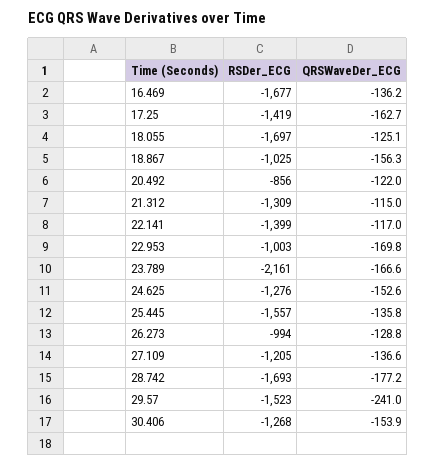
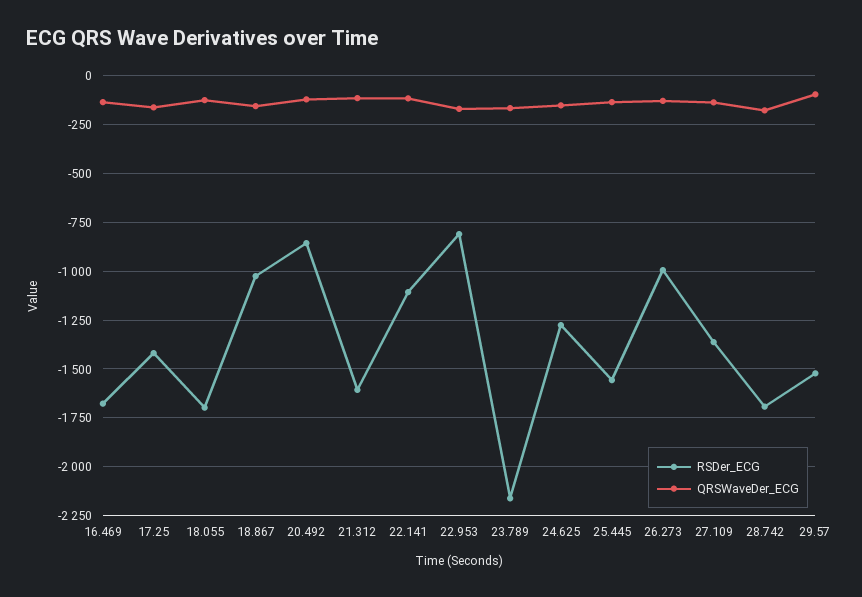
RSDer_ECG, 21.312: -1309 -> -1600
RSDer_ECG, 22.141: -1399 -> -1100
RSDer_ECG, 22.953: -1003 -> -800
RSDer_ECG, 27.109: -1205 -> -1350
QRSWaveDer_ECG, 29.57: -241 -> -100
RSDer_ECG, 30.406: -1268 -> none
QRSWaveDer_ECG, 30.406: -153.9 -> none

